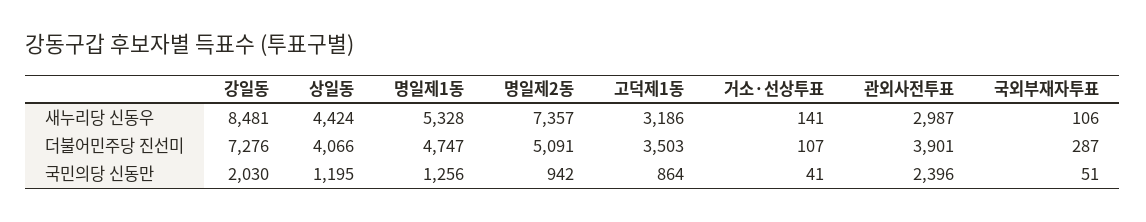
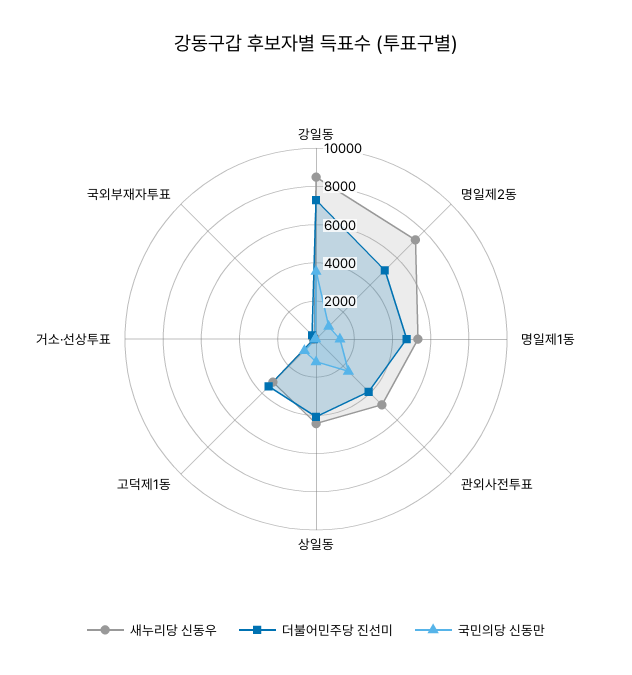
새누리당 신동우, 관외사전투표: 2987 -> 5000
국민의당 신동만, 강일동: 2030 -> 3500

